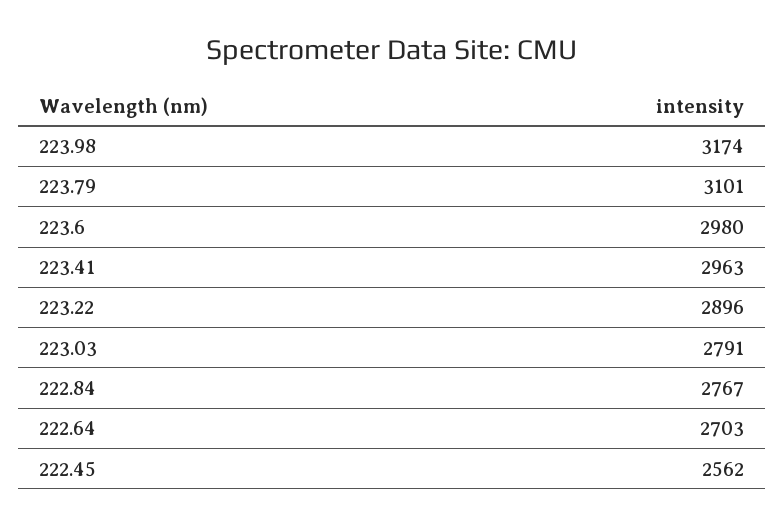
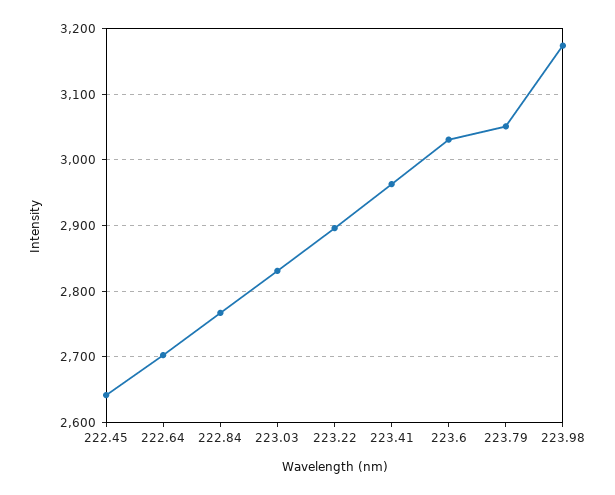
223.79: 3101 -> 3050
223.6: 2980 -> 3030
223.03: 2791 -> 2830
222.45: 2562 -> 2640

